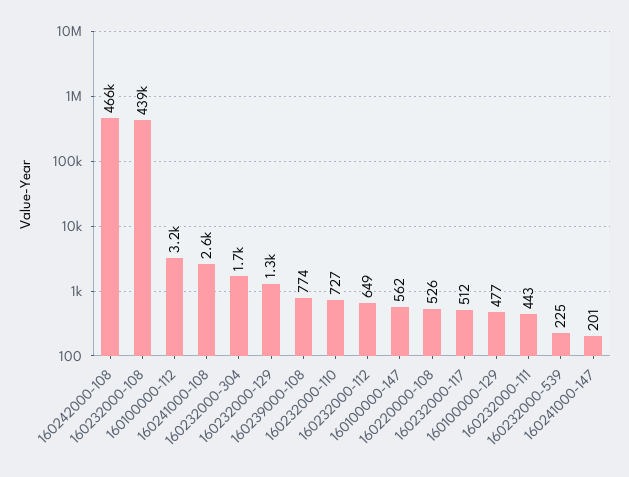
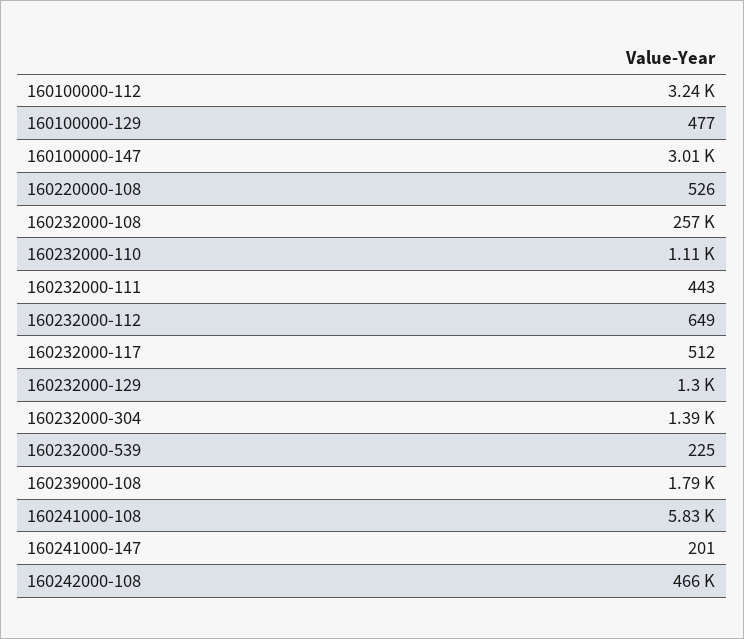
160232000-108: 439000 -> 257000
160241000-108: 2600 -> 5830
160232000-304: 1700 -> 1390
160239000-108: 774 -> 1790
160232000-110: 727 -> 1110
160100000-147: 562 -> 3010

